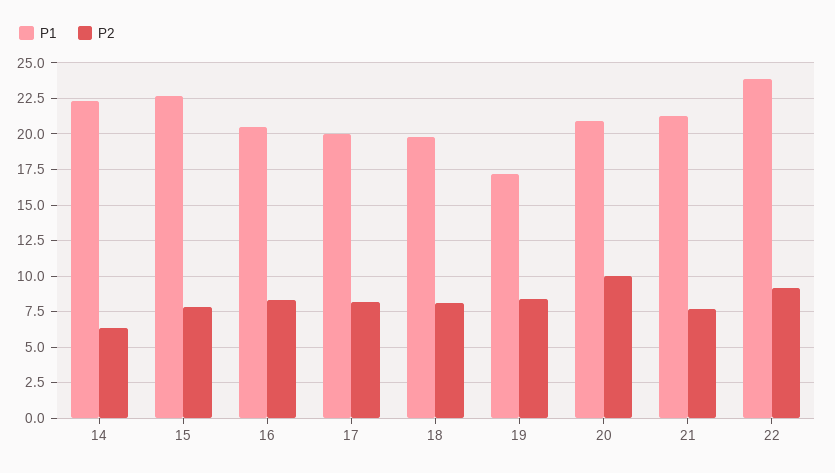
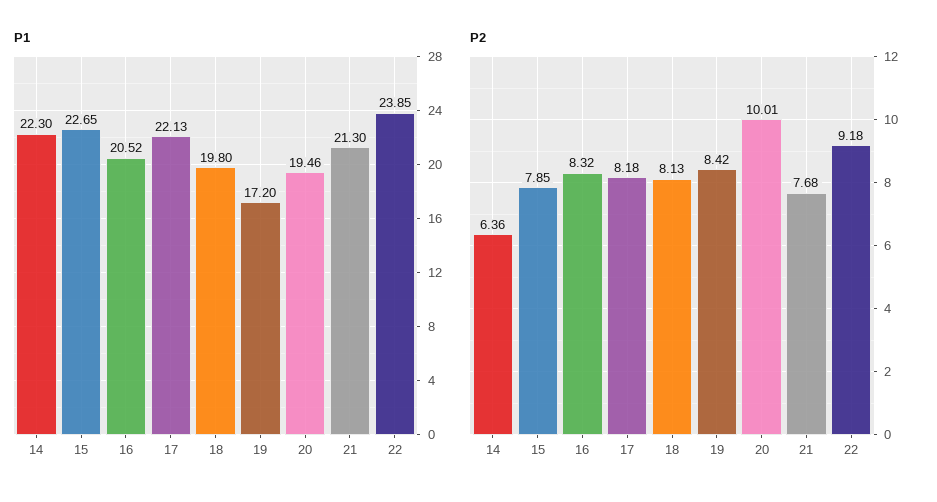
P1, 17: 20 -> 22.13
P1, 20: 21 -> 19.46

